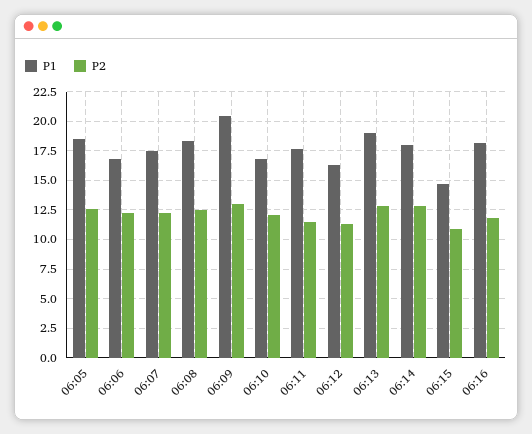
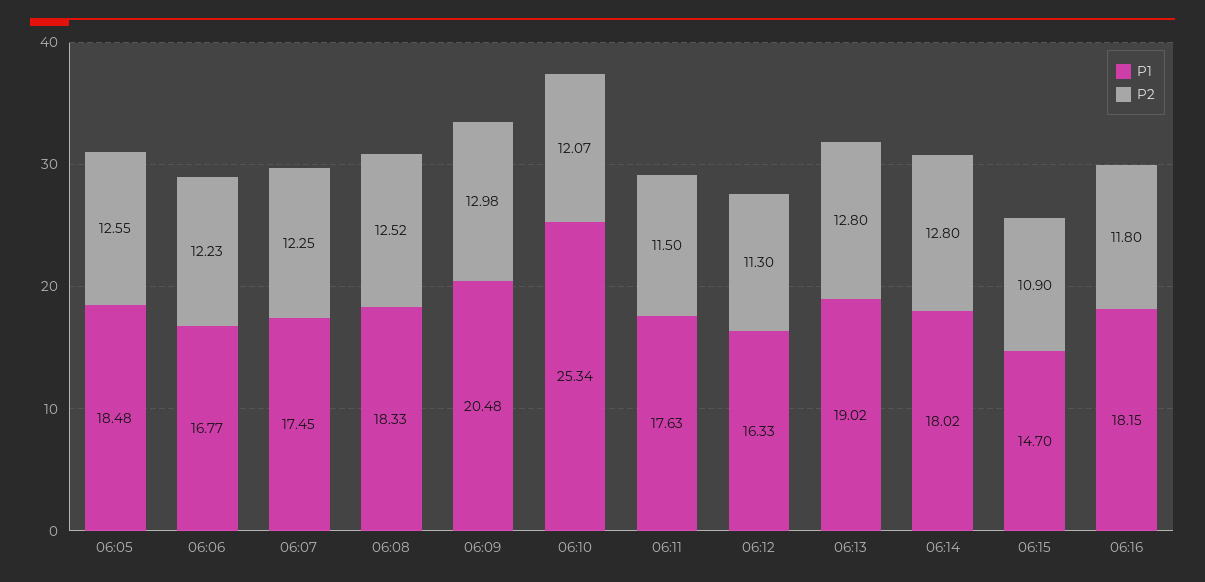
P1, 06:10: 17.5 -> 25.34

